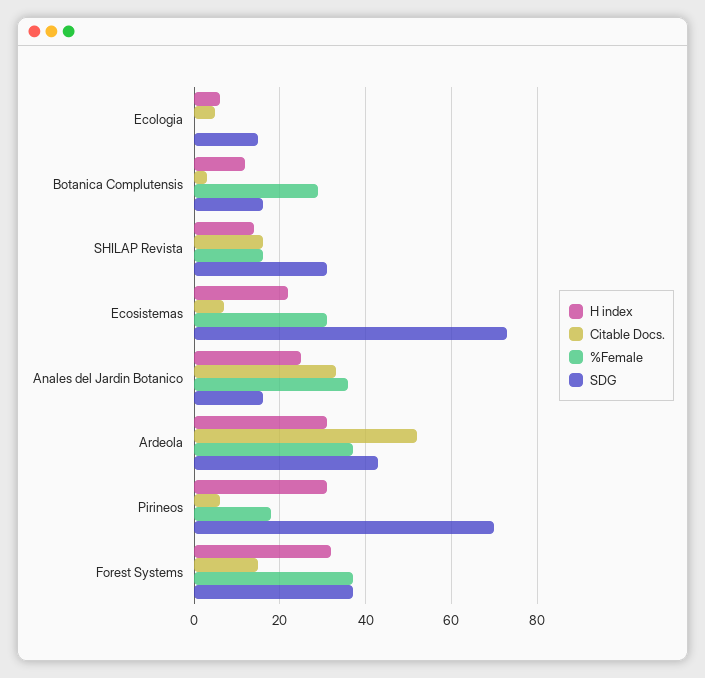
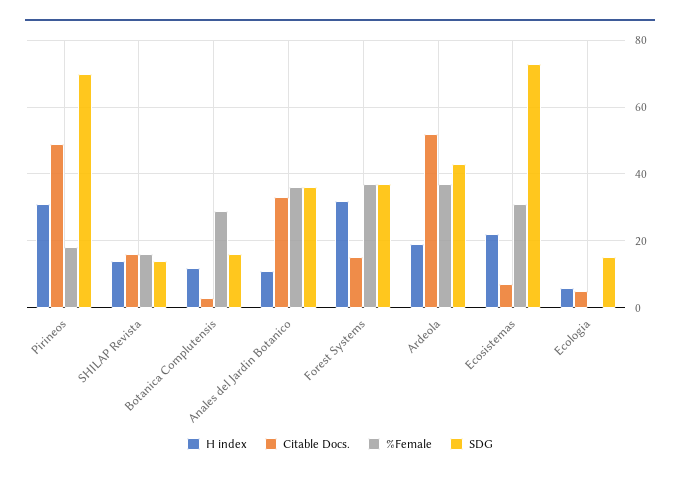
SDG, SHILAP Revista: 30 -> 15
H index, Anales del Jardin Botanico: 25 -> 10
SDG, Anales del Jardin Botanico: 15 -> 35
H index, Ardeola: 30 -> 20
Citable Docs., Pirineos: 5 -> 50

